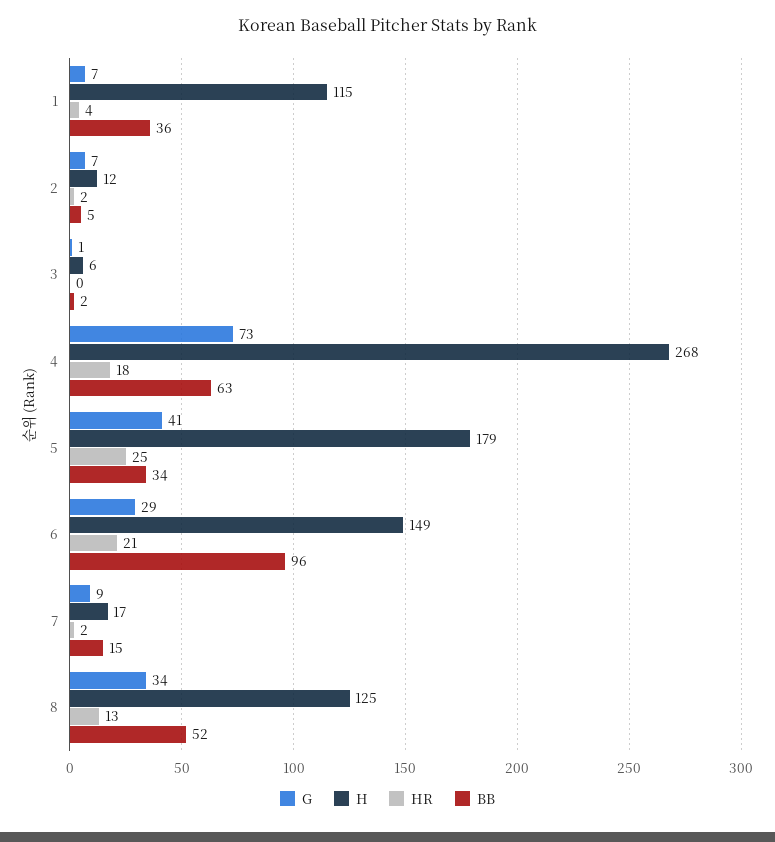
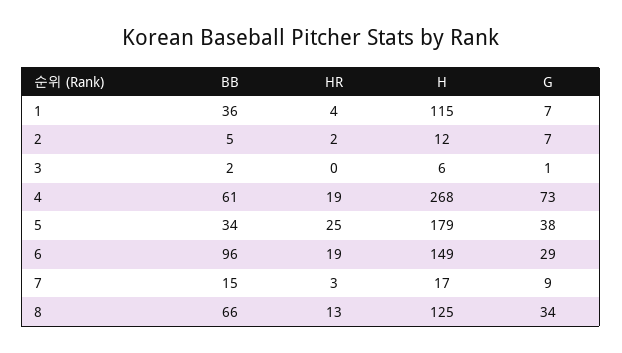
HR, 4: 18 -> 19
BB, 4: 63 -> 61
G, 5: 41 -> 38
HR, 6: 21 -> 19
HR, 7: 2 -> 3
BB, 8: 52 -> 66

